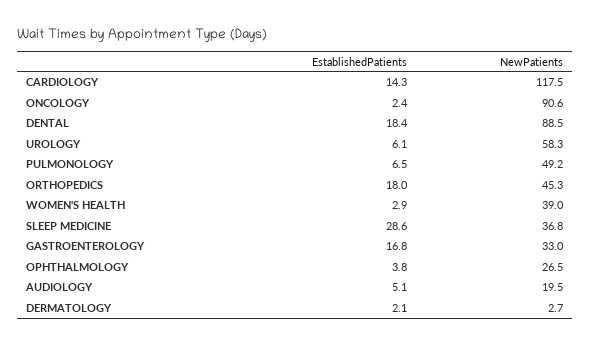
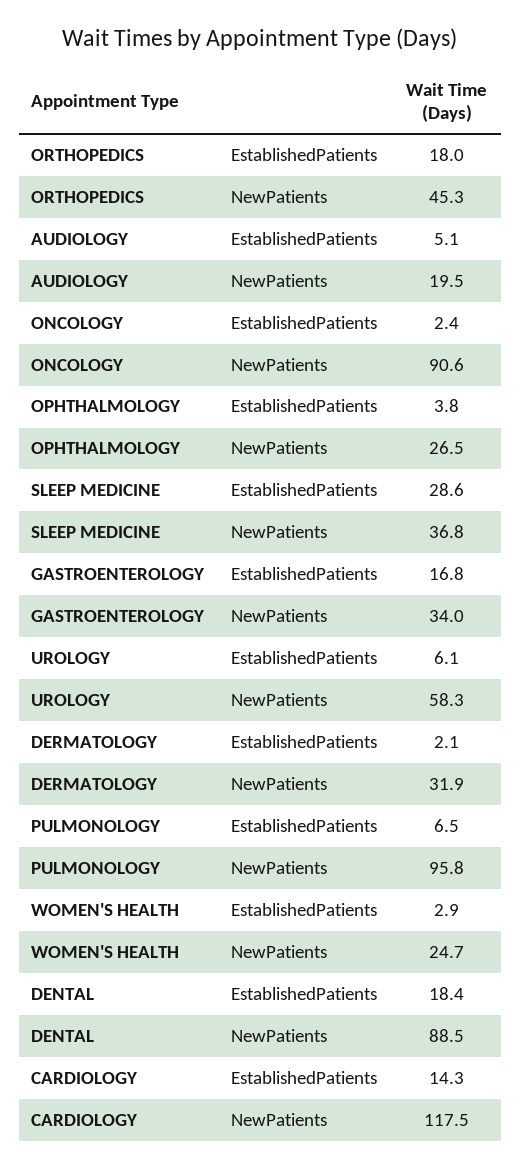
NewPatients, PULMONOLOGY: 49.2 -> 95.8
NewPatients, WOMEN'S HEALTH: 39 -> 24.7
NewPatients, GASTROENTEROLOGY: 33 -> 34
NewPatients, DERMATOLOGY: 2.7 -> 31.9

